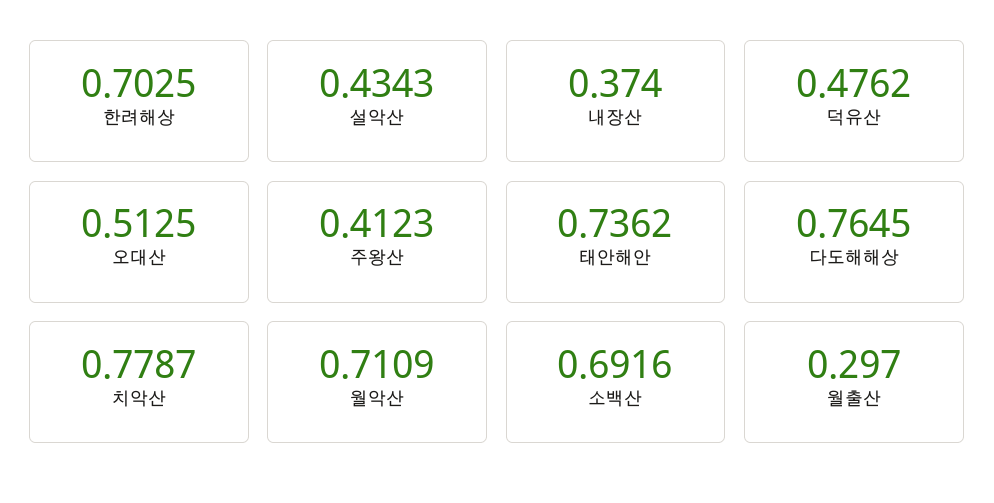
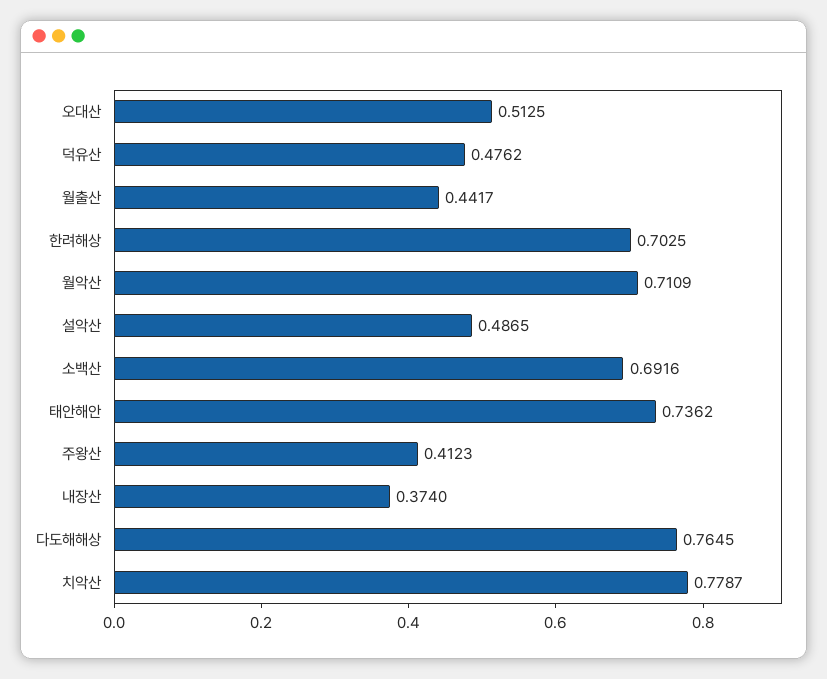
설악산: 0.4343 -> 0.4865
월출산: 0.297 -> 0.4417

